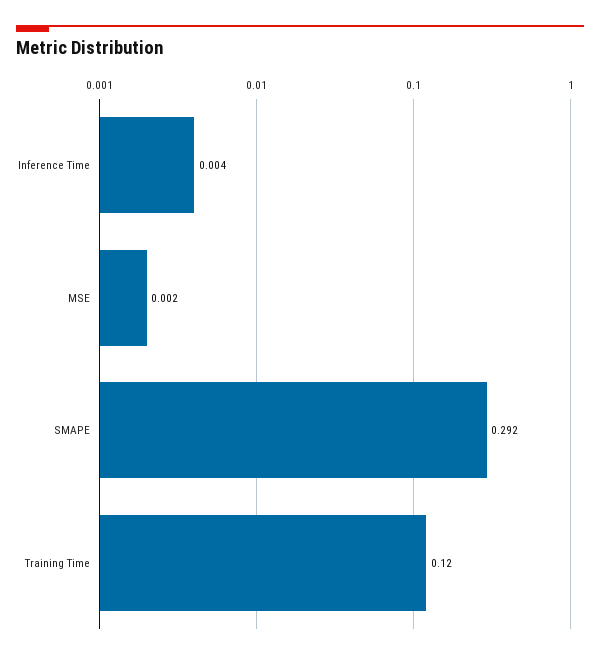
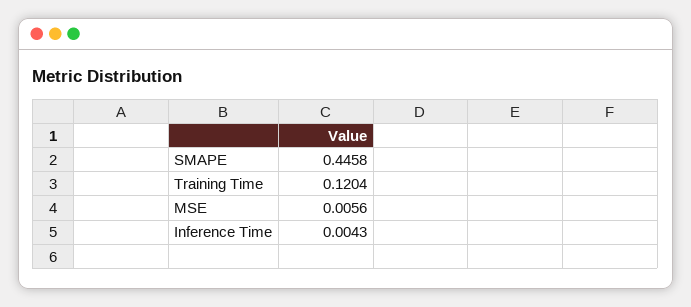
MSE: 0.002 -> 0.0056
SMAPE: 0.292 -> 0.4458

